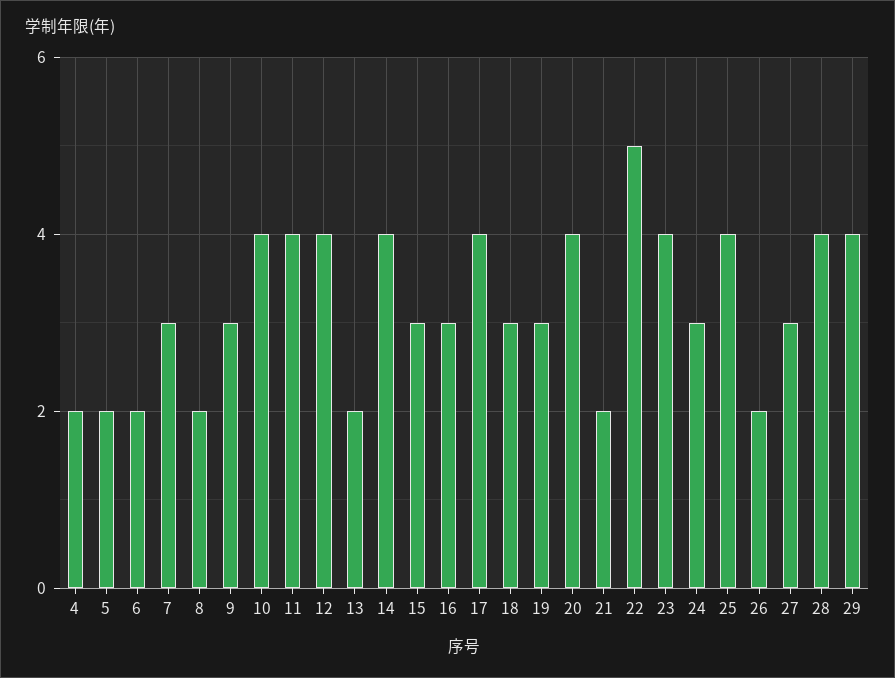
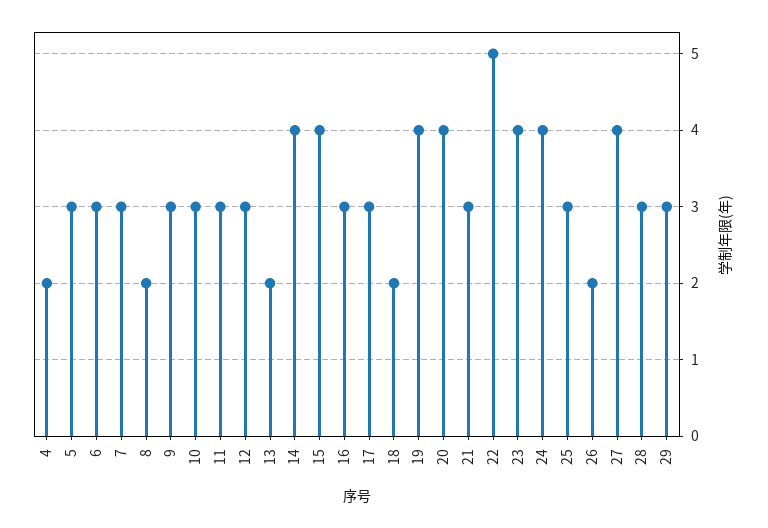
5: 2 -> 3
6: 2 -> 3
10: 4 -> 3
11: 4 -> 3
12: 4 -> 3
15: 3 -> 4
17: 4 -> 3
18: 3 -> 2
19: 3 -> 4
21: 2 -> 3
24: 3 -> 4
25: 4 -> 3
27: 3 -> 4
28: 4 -> 3
29: 4 -> 3

